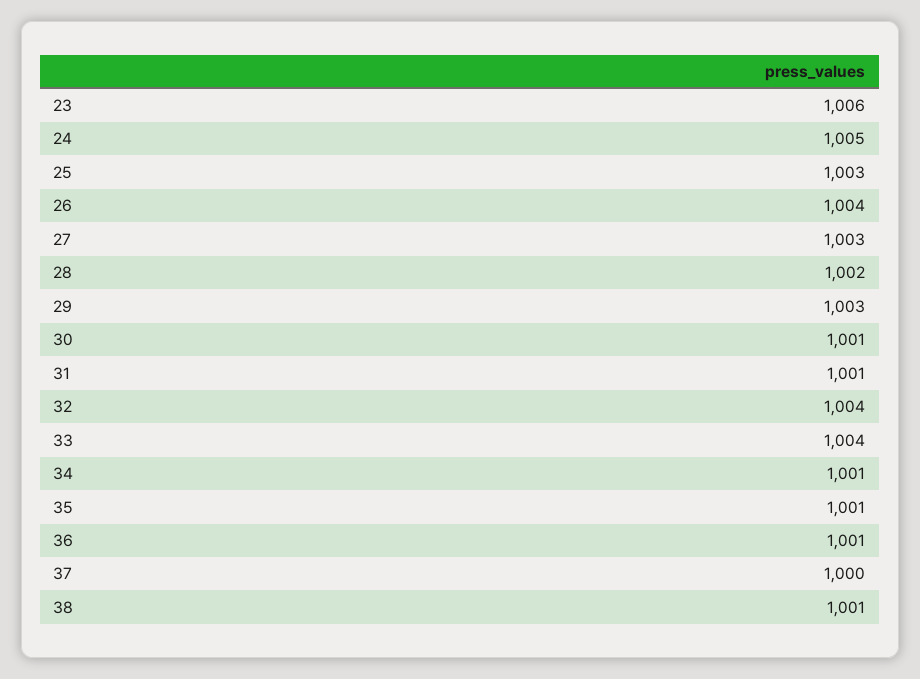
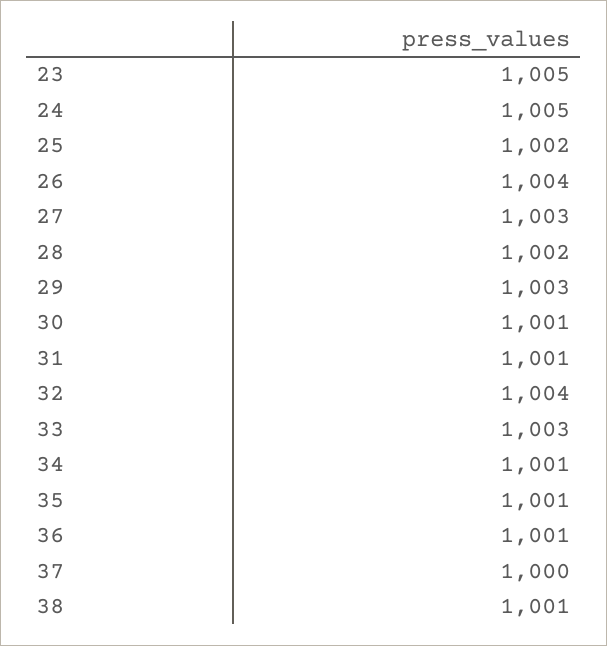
23: 1006 -> 1005
25: 1003 -> 1002
33: 1004 -> 1003

